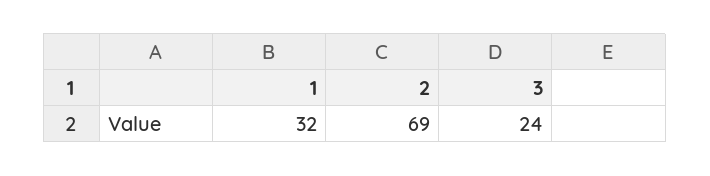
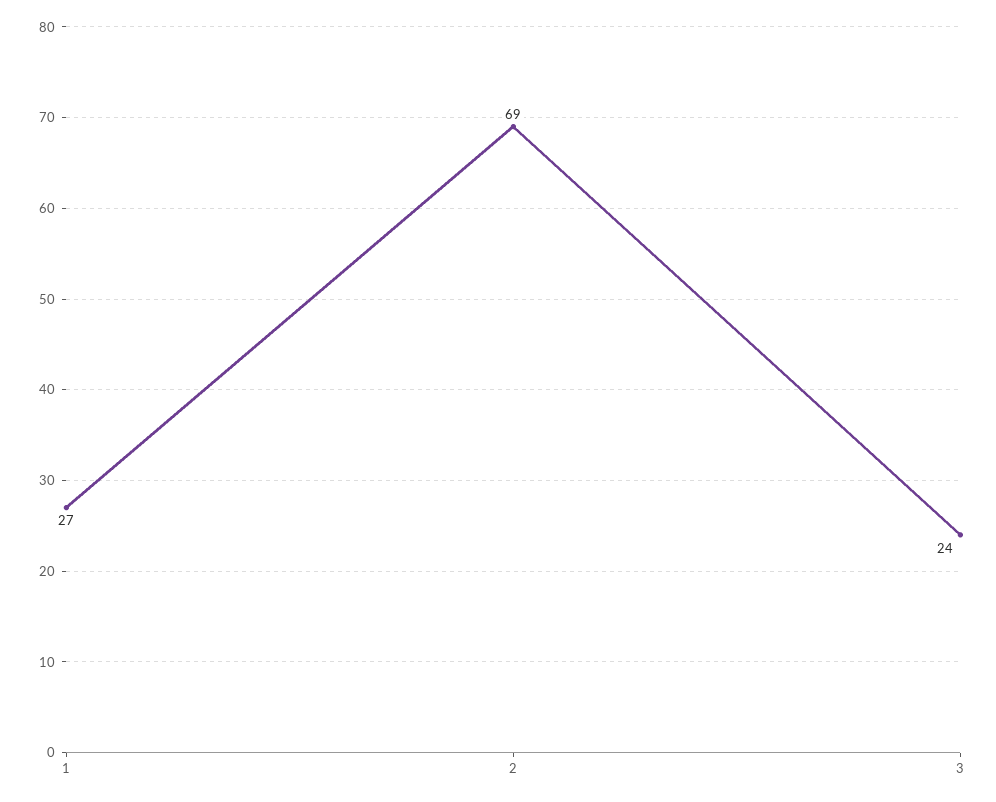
1: 32 -> 27

